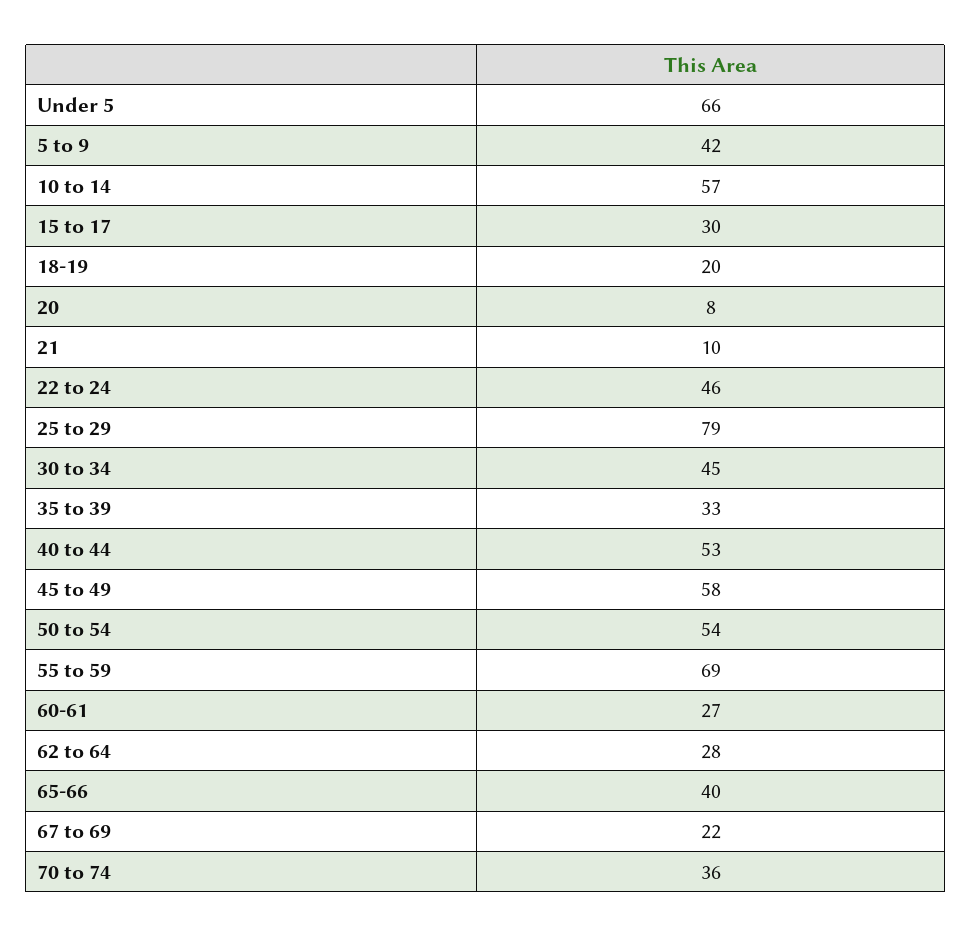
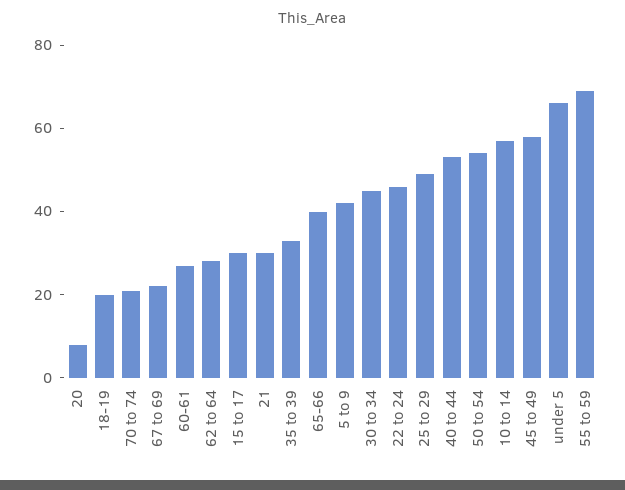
21: 10 -> 30
25 to 29: 79 -> 50
70 to 74: 36 -> 20

